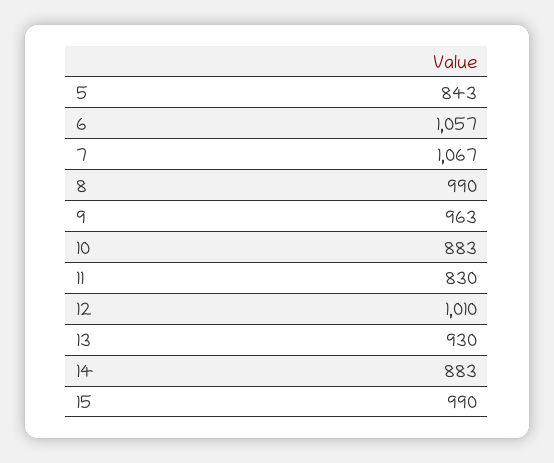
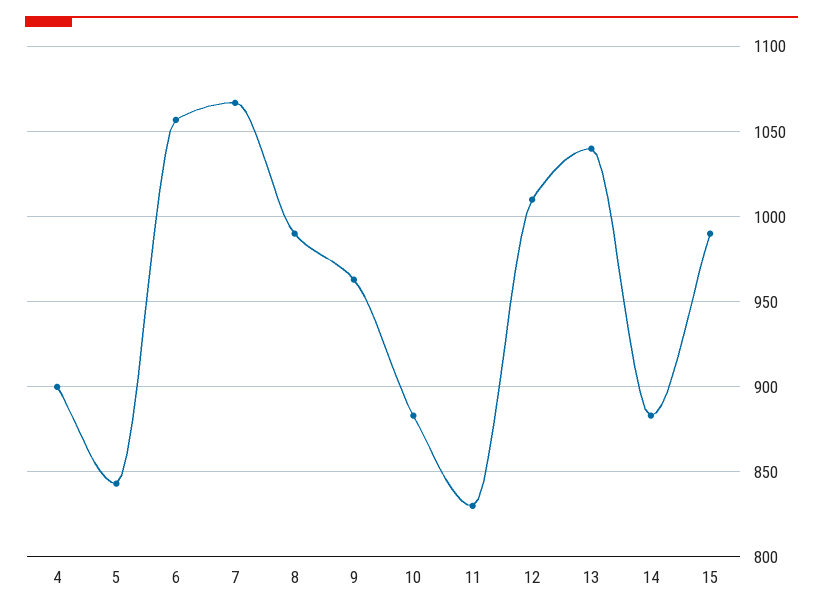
13: 930 -> 1040
4: none -> 900

